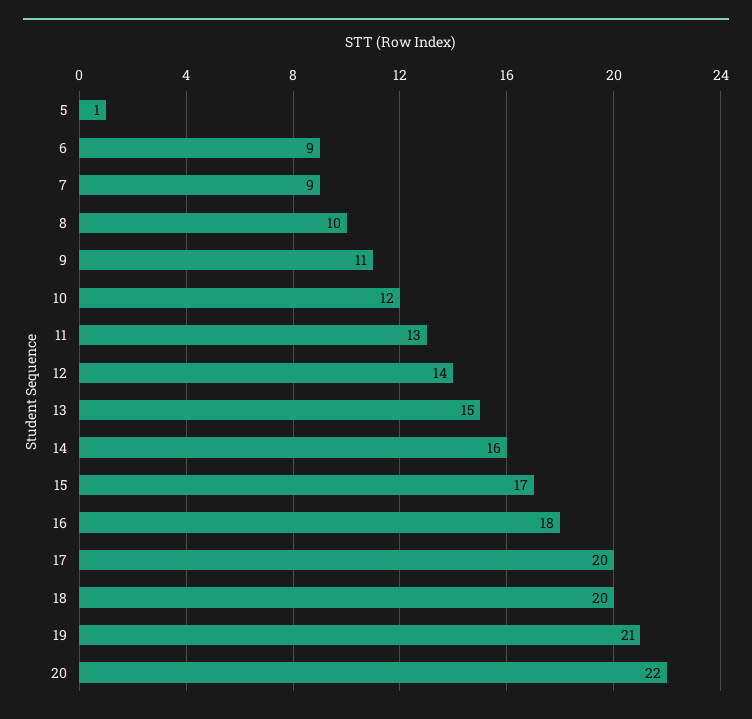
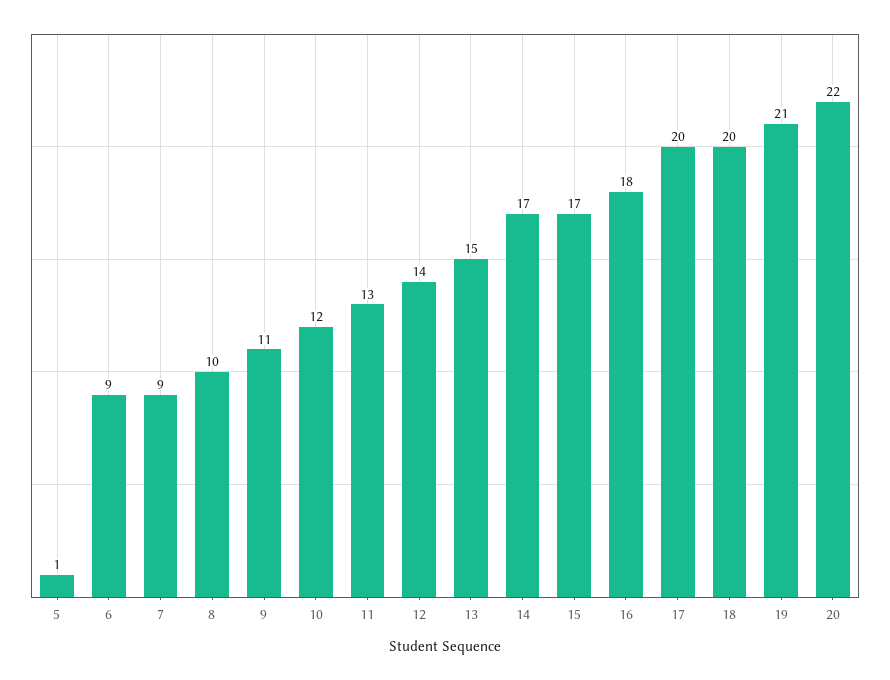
14: 16 -> 17

